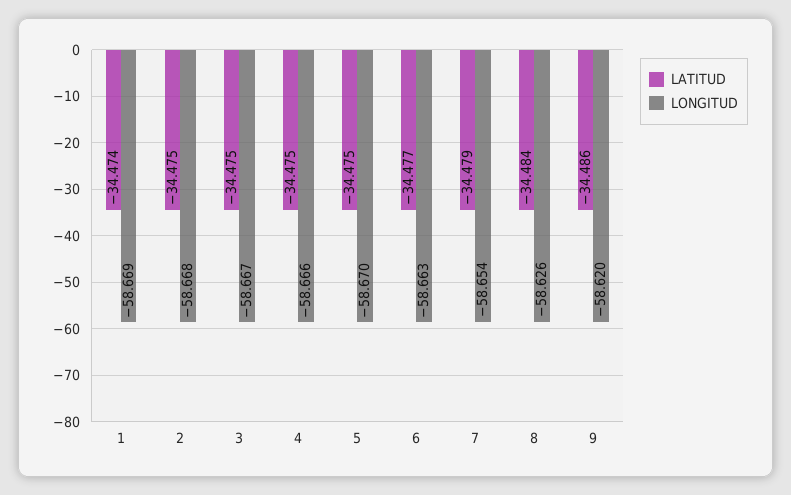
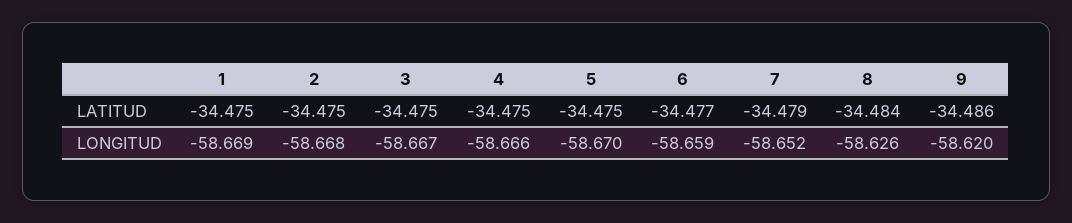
LATITUD, 1: -34.474 -> -34.475
LONGITUD, 6: -58.663 -> -58.659
LONGITUD, 7: -58.654 -> -58.652

